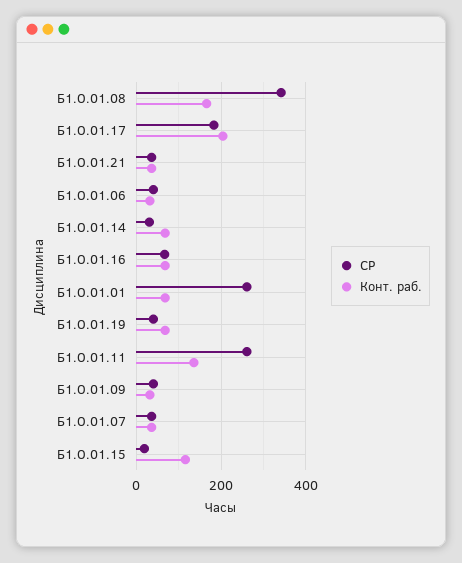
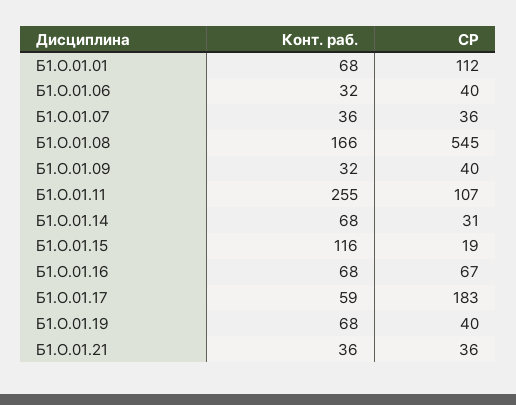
СР, Б1.О.01.08: 340 -> 545
Конт. раб., Б1.О.01.17: 200 -> 59
СР, Б1.О.01.01: 260 -> 112
СР, Б1.О.01.11: 260 -> 107
Конт. раб., Б1.О.01.11: 140 -> 255

